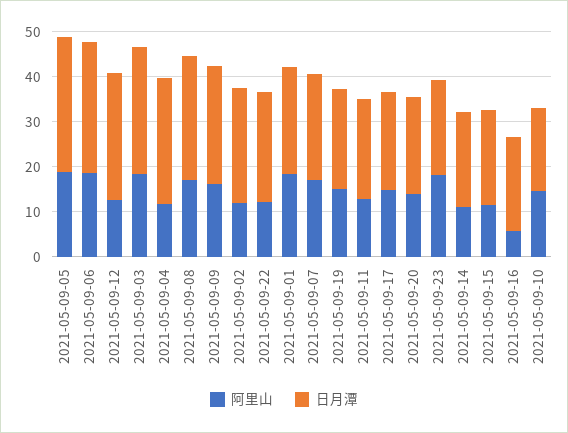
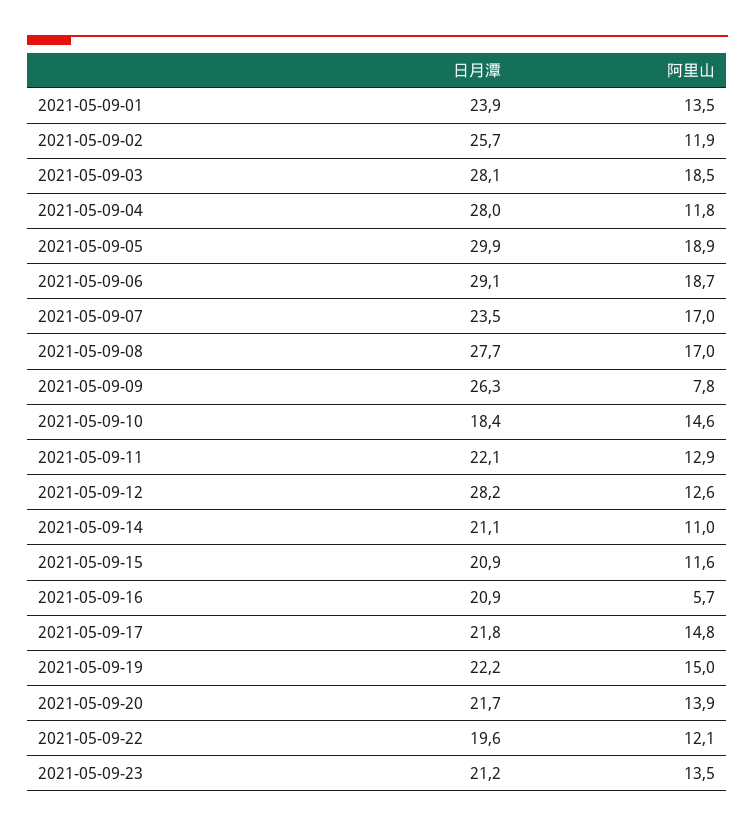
阿里山, 2021-05-09-09: 16 -> 7.8
日月潭, 2021-05-09-22: 24 -> 19.6
阿里山, 2021-05-09-01: 18 -> 13.5
阿里山, 2021-05-09-23: 18 -> 13.5

